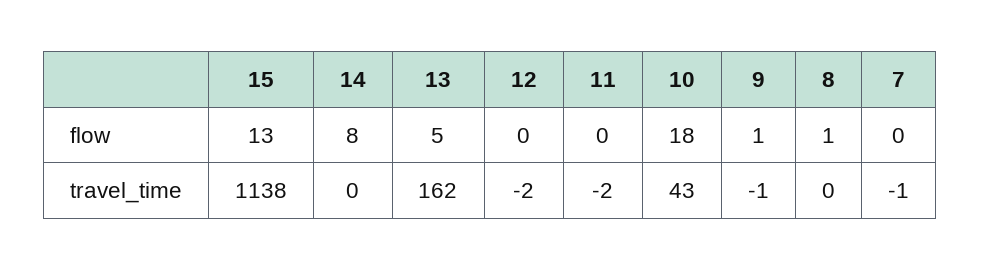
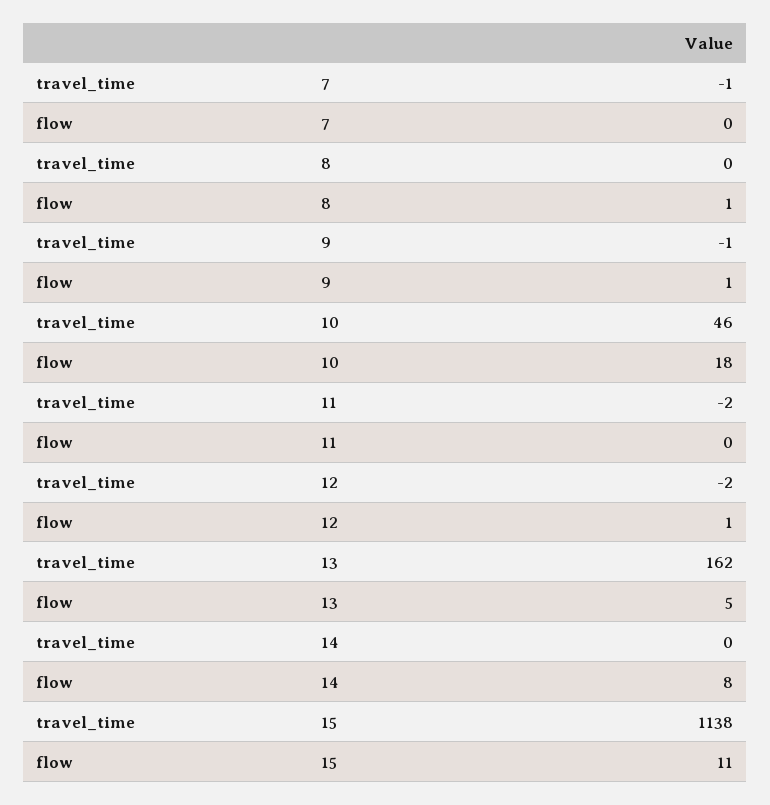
15, flow: 13 -> 11
12, flow: 0 -> 1
10, travel_time: 43 -> 46

